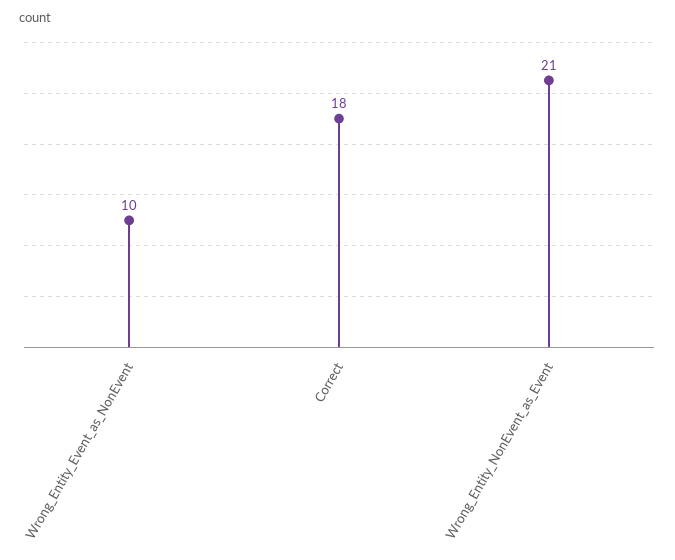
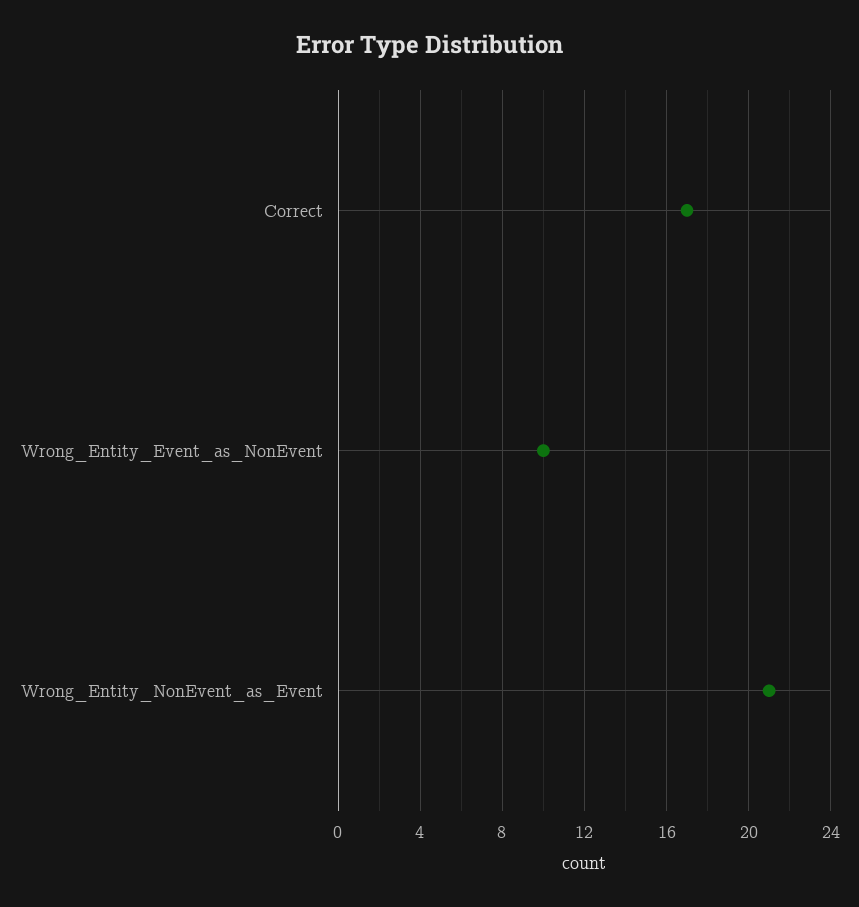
Correct: 18 -> 17

